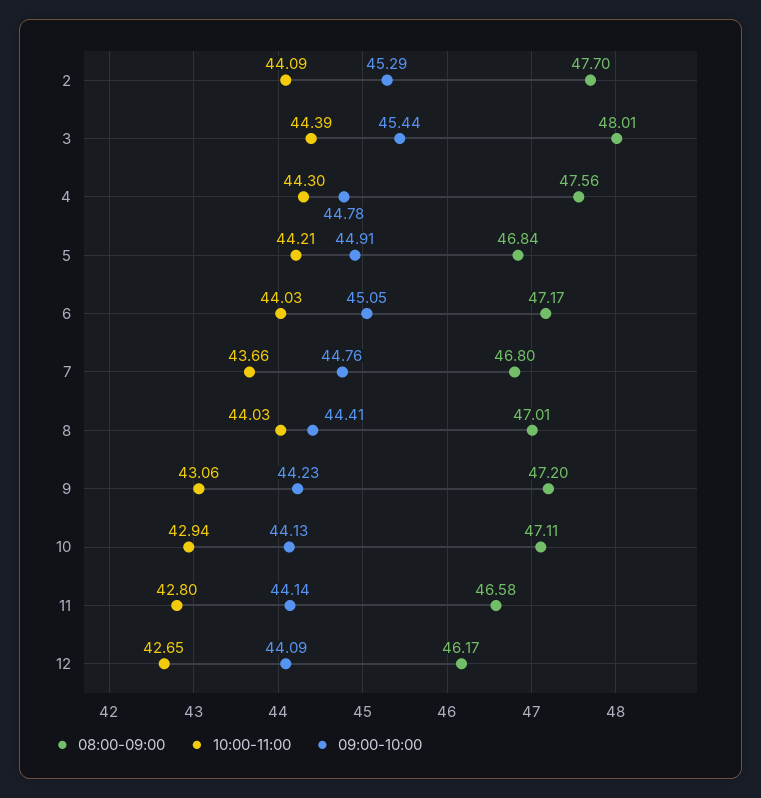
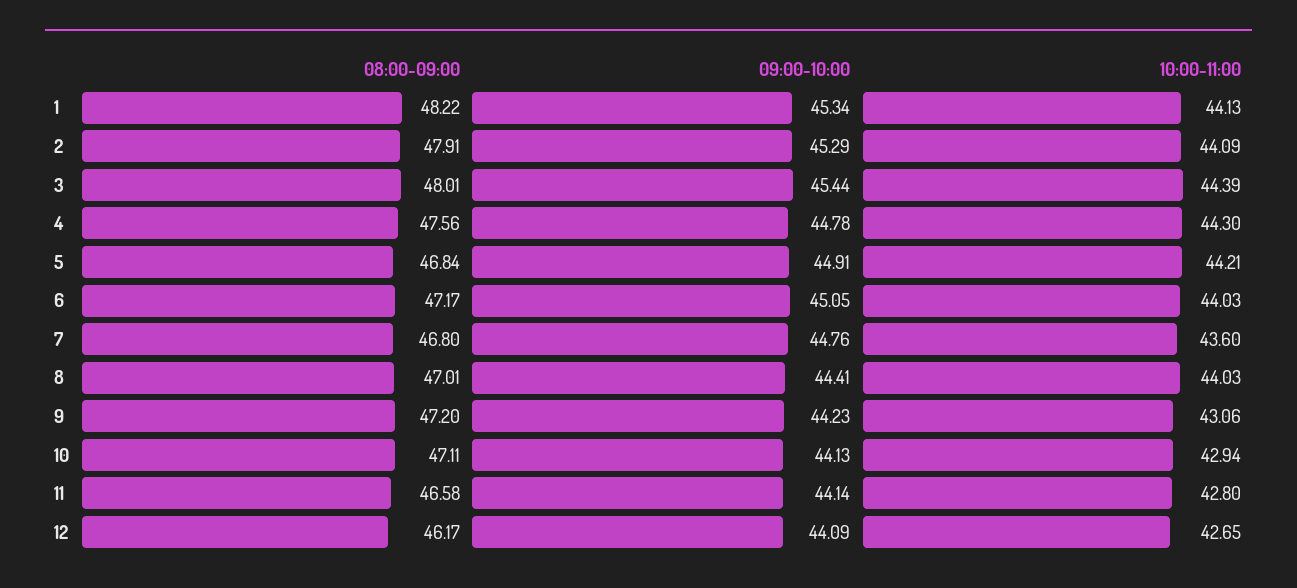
08:00-09:00, 2: 47.7 -> 47.91
10:00-11:00, 7: 43.66 -> 43.6
08:00-09:00, 1: none -> 48.22
09:00-10:00, 1: none -> 45.34
10:00-11:00, 1: none -> 44.13

